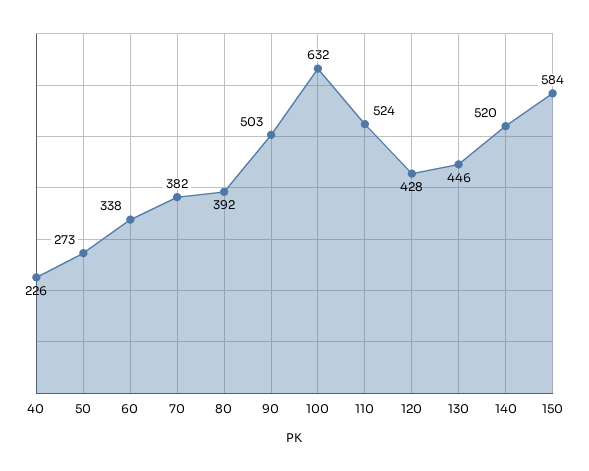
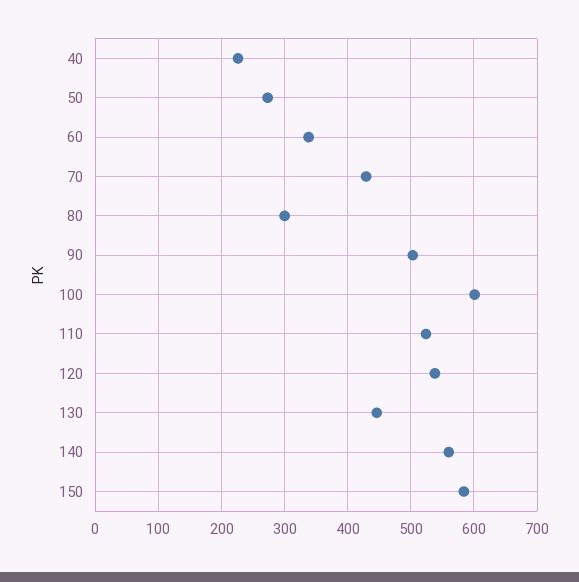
70: 382 -> 430
80: 392 -> 300
100: 632 -> 600
120: 428 -> 540
140: 520 -> 560

